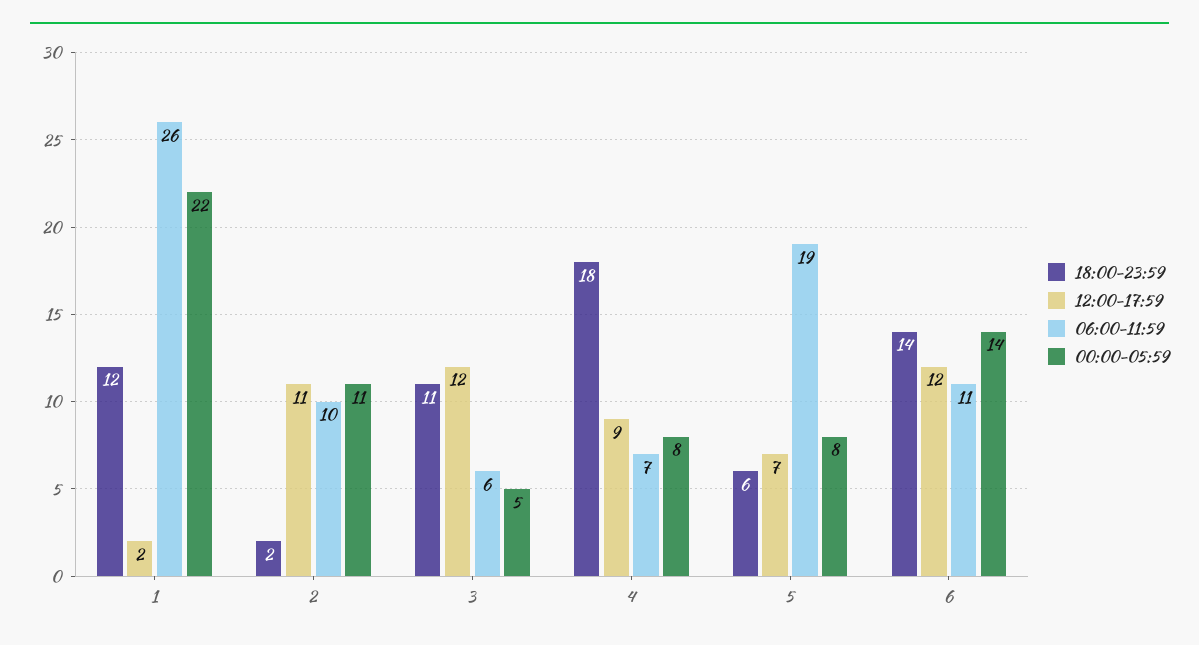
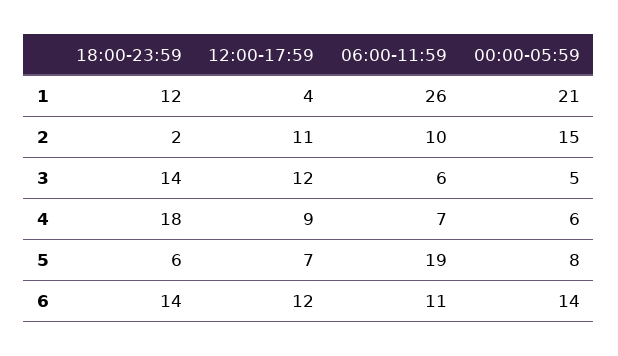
12:00-17:59, 1: 2 -> 4
00:00-05:59, 1: 22 -> 21
00:00-05:59, 2: 11 -> 15
18:00-23:59, 3: 11 -> 14
00:00-05:59, 4: 8 -> 6

